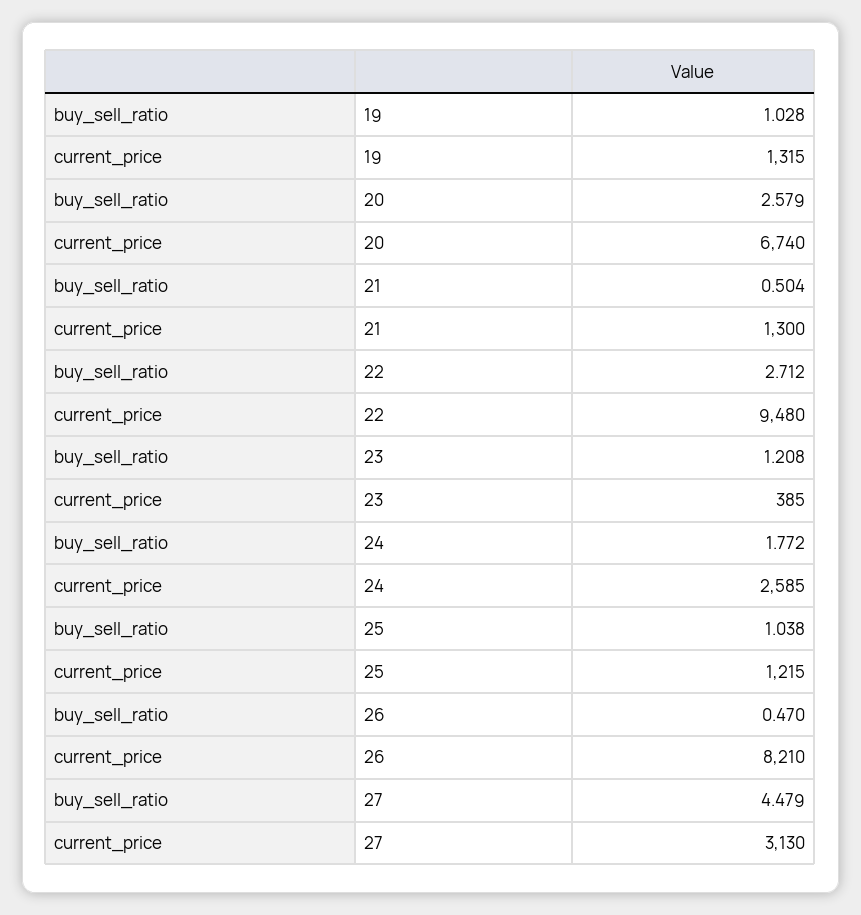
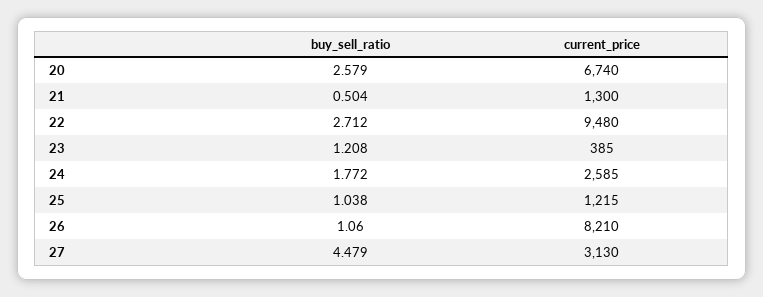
buy_sell_ratio, 19: 1.028 -> none
current_price, 19: 1315 -> none
buy_sell_ratio, 26: 0.47 -> 1.06

